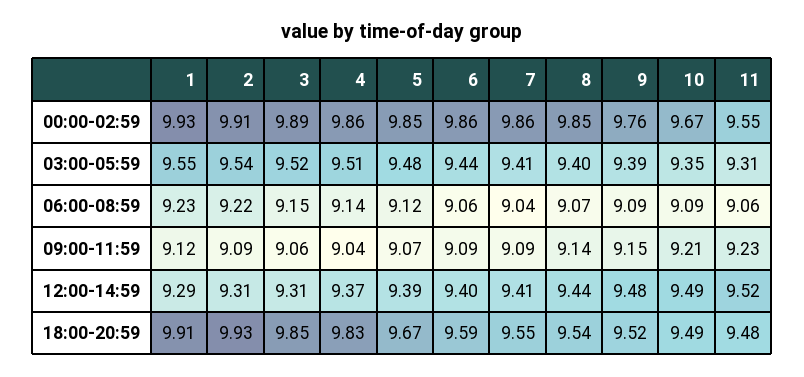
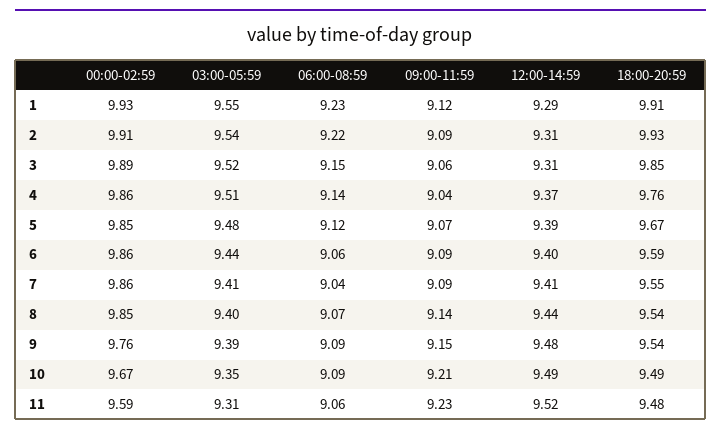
11, 00:00-02:59: 9.55 -> 9.59
4, 18:00-20:59: 9.83 -> 9.76
9, 18:00-20:59: 9.52 -> 9.54

